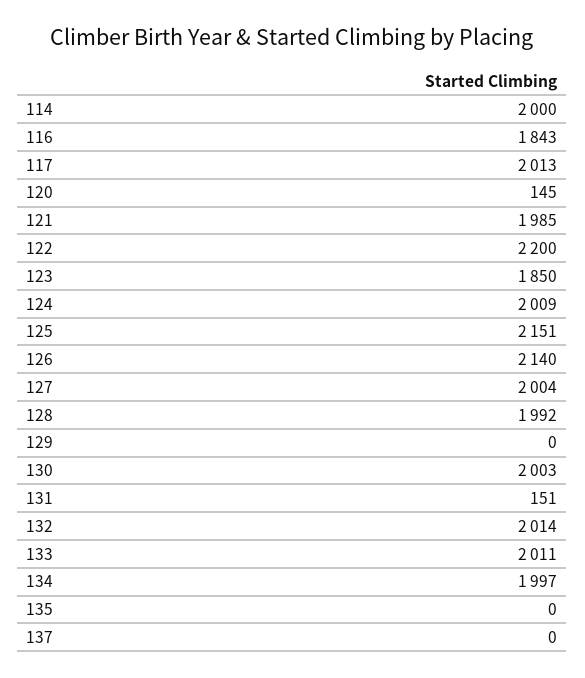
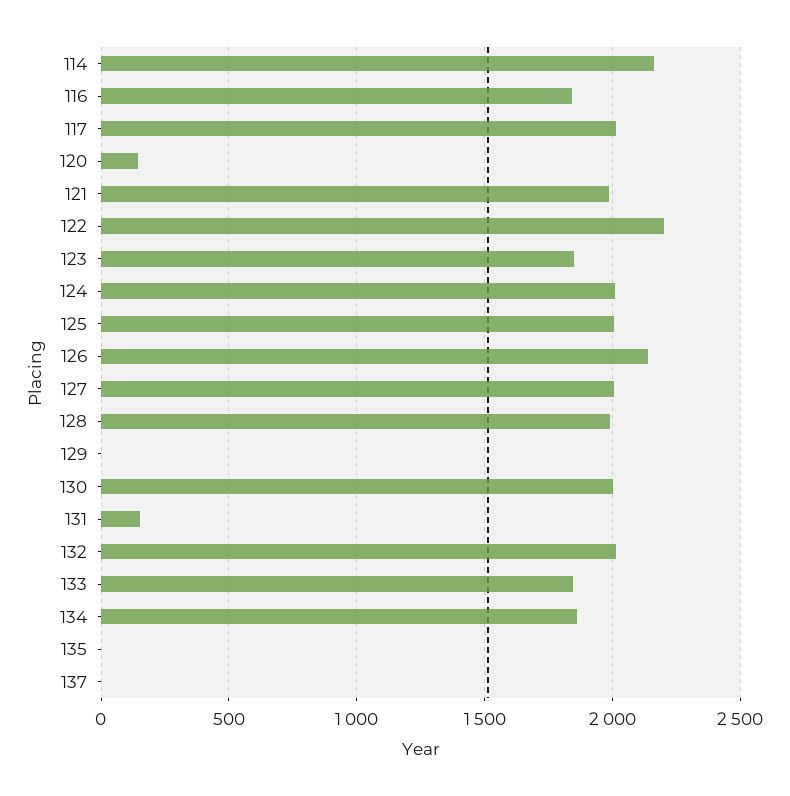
114: 2000 -> 2150
125: 2151 -> 2000
133: 2011 -> 1850
134: 1997 -> 1850

